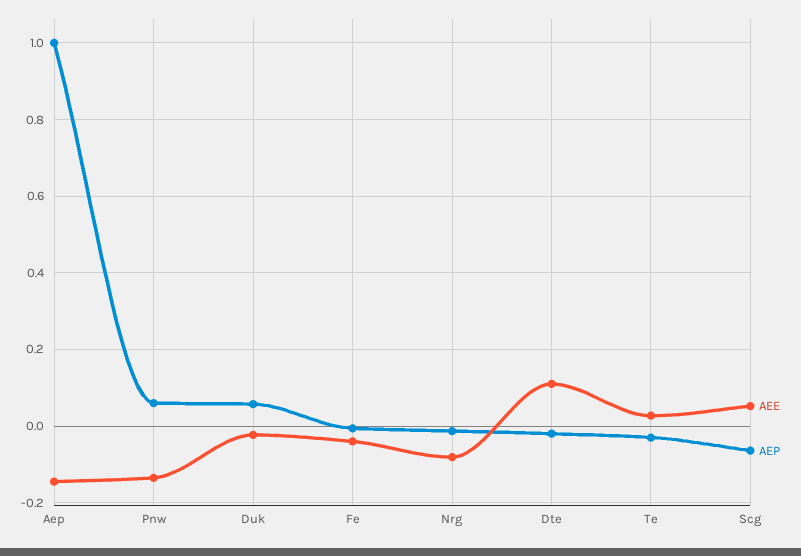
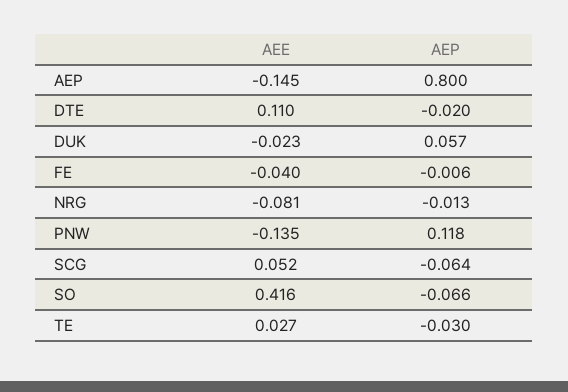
AEP, Aep: 1 -> 0.8
AEP, Pnw: 0.06 -> 0.118
AEE, SO: none -> 0.416
AEP, SO: none -> -0.066

